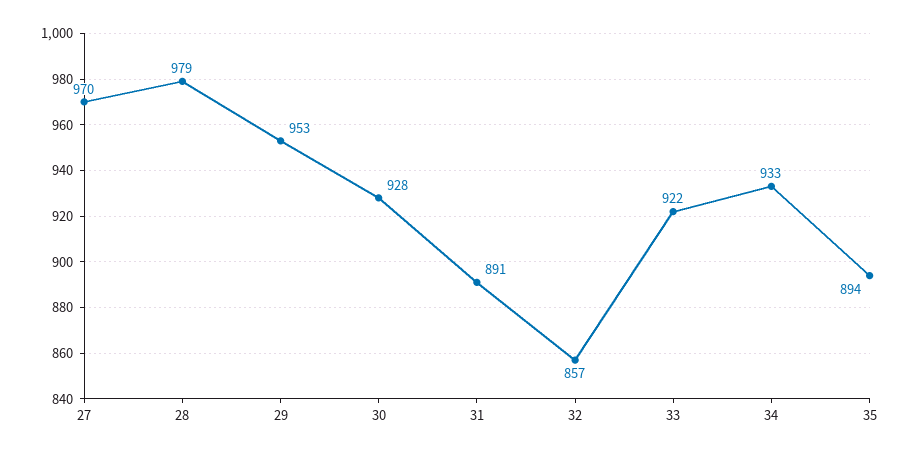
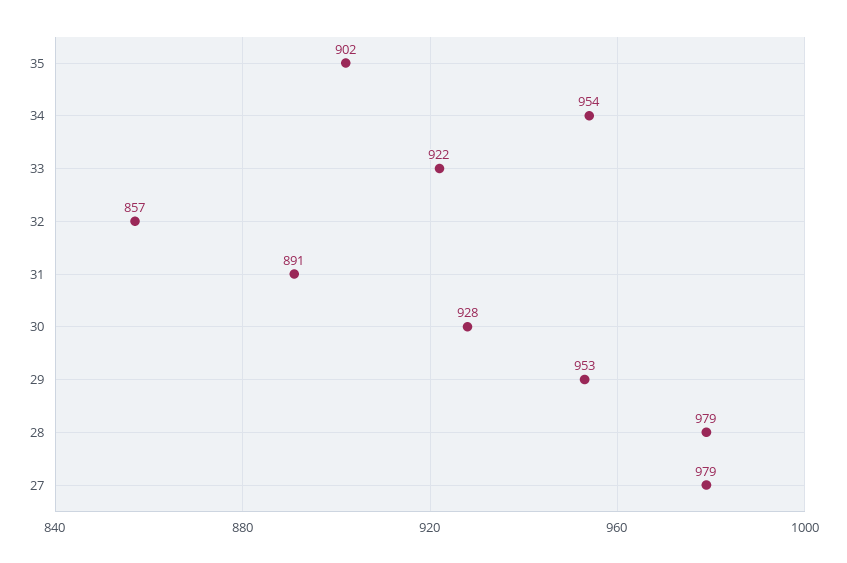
27: 970 -> 979
34: 933 -> 954
35: 894 -> 902

